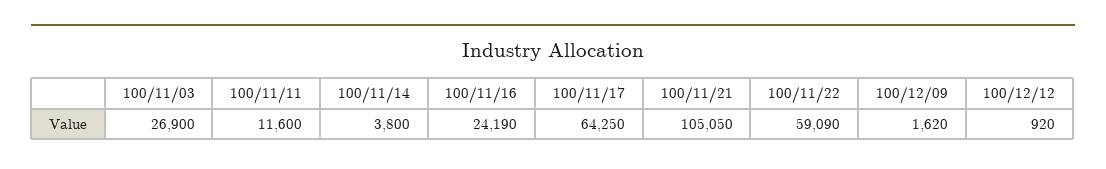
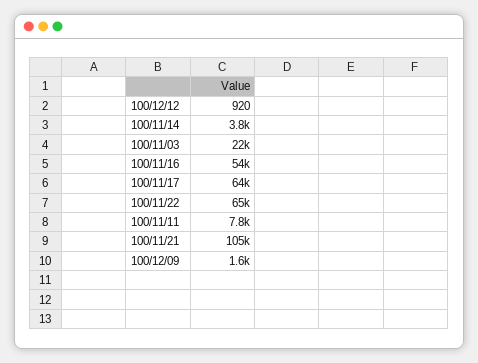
100/11/03: 26900 -> 22000
100/11/11: 11600 -> 7800
100/11/16: 24190 -> 54000
100/11/22: 59090 -> 65000

